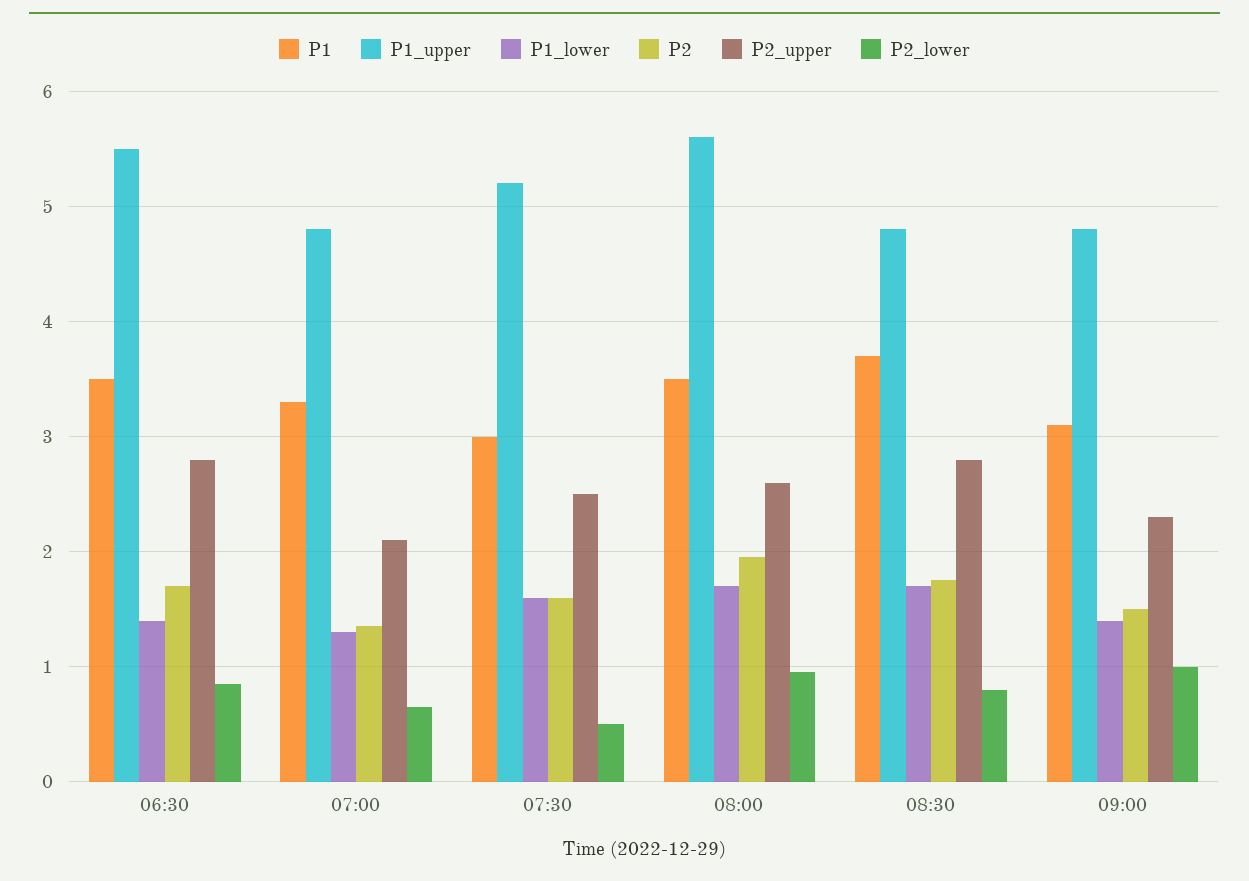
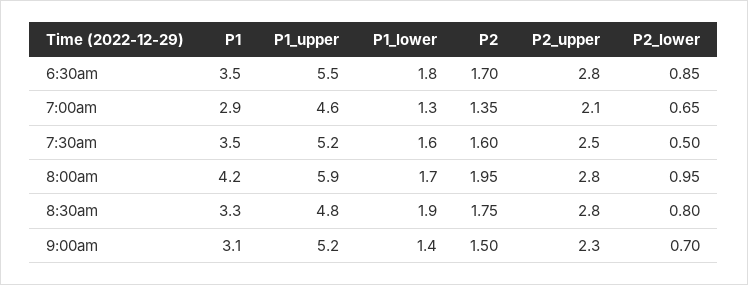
P1_lower, 06:30: 1.4 -> 1.8
P1, 07:00: 3.3 -> 2.9
P1_upper, 07:00: 4.8 -> 4.6
P1, 07:30: 3 -> 3.5
P1, 08:00: 3.5 -> 4.2
P1_upper, 08:00: 5.6 -> 5.9
P2_upper, 08:00: 2.6 -> 2.8
P1, 08:30: 3.7 -> 3.3
P1_lower, 08:30: 1.7 -> 1.9
P1_upper, 09:00: 4.8 -> 5.2
P2_lower, 09:00: 1 -> 0.7

